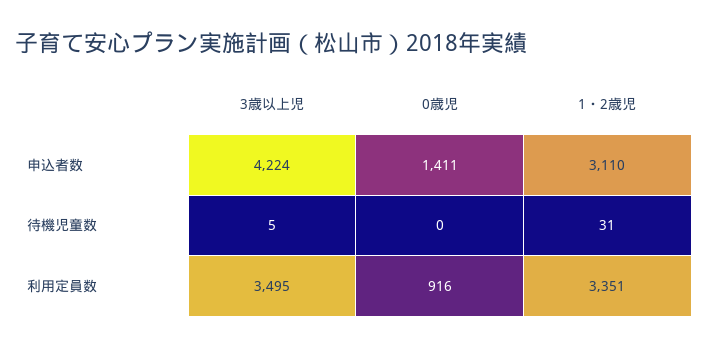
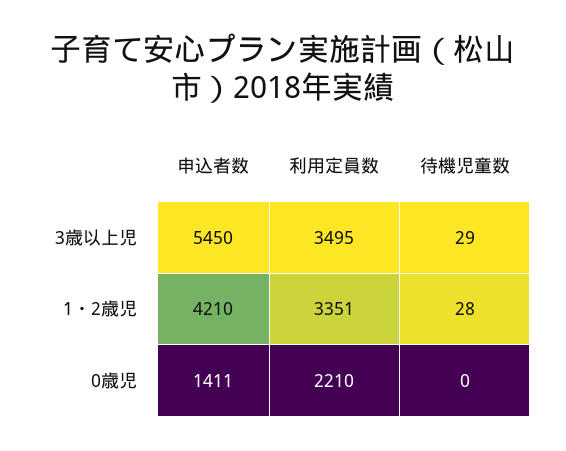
3歳以上児, 申込者数: 4224 -> 5450
1・2歳児, 申込者数: 3110 -> 4210
3歳以上児, 待機児童数: 5 -> 29
1・2歳児, 待機児童数: 31 -> 28
0歳児, 利用定員数: 916 -> 2210

